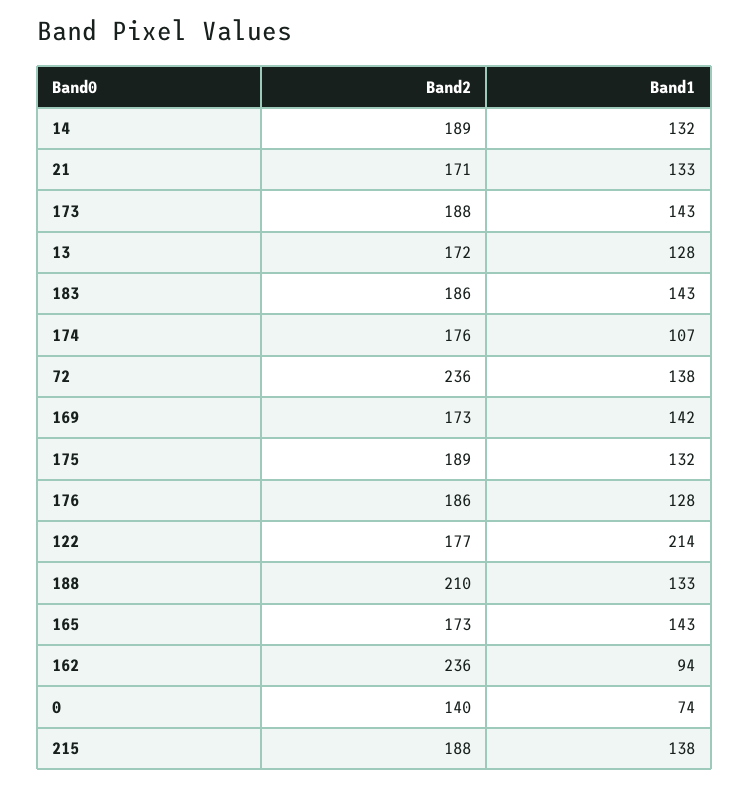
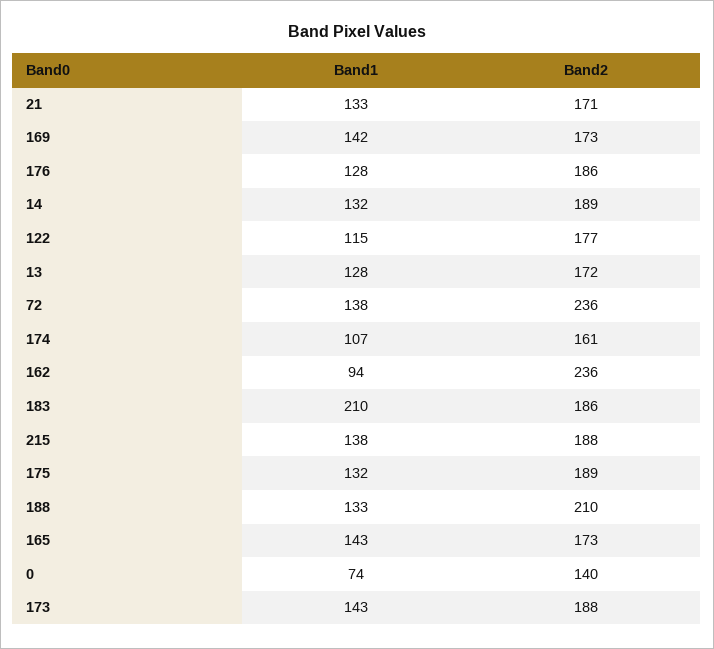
Band1, 183: 143 -> 210
Band2, 174: 176 -> 161
Band1, 122: 214 -> 115

